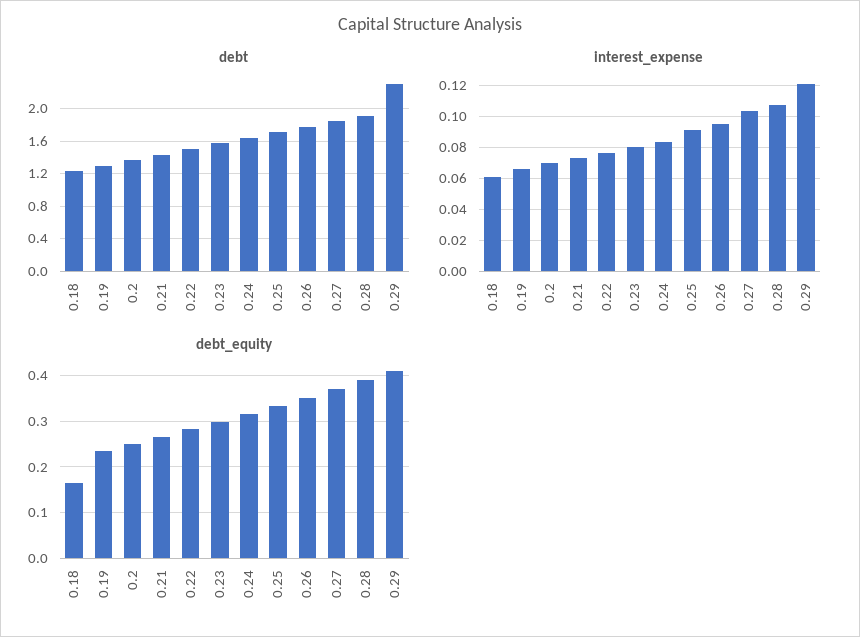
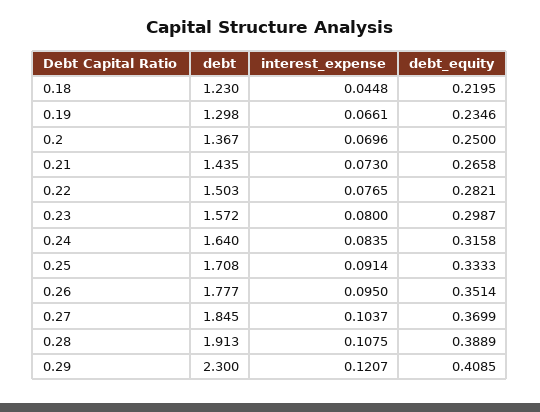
interest_expense, 0.18: 0.06 -> 0.0448
debt_equity, 0.18: 0.16 -> 0.2195

